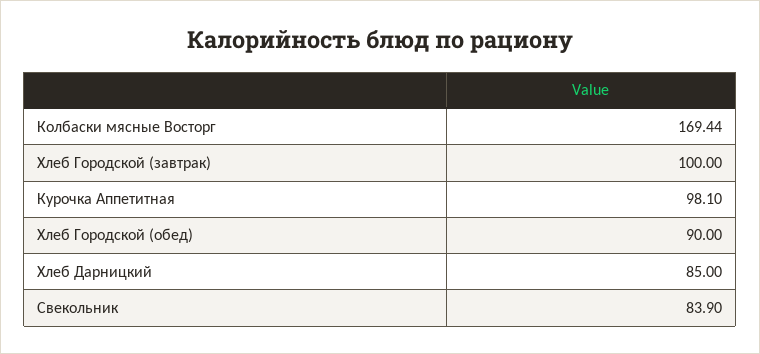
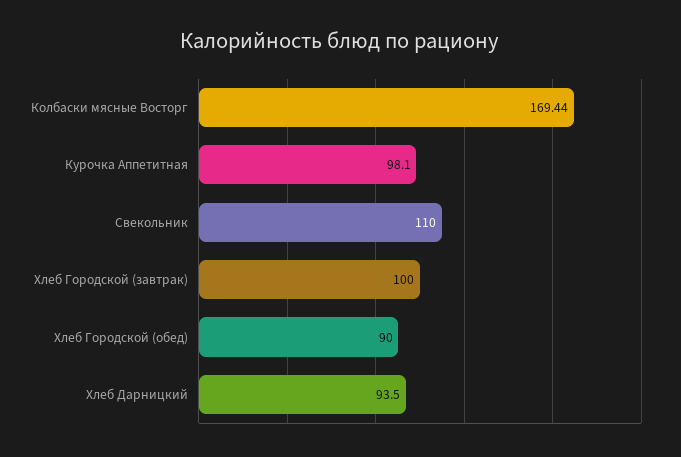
Хлеб Дарницкий: 85 -> 93.5
Свекольник: 83.9 -> 110

